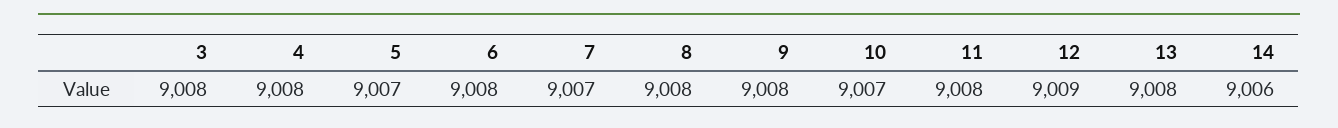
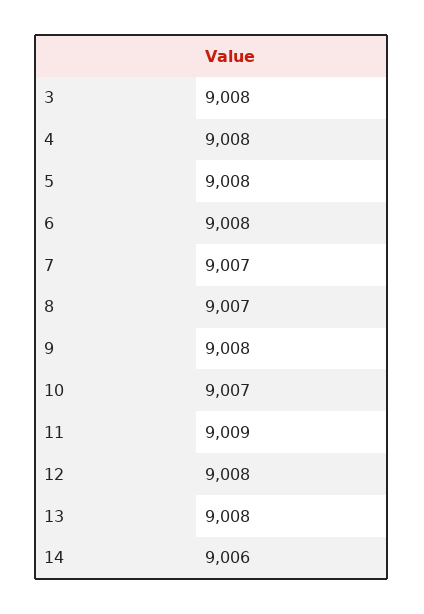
5: 9007 -> 9008
8: 9008 -> 9007
11: 9008 -> 9009
12: 9009 -> 9008

